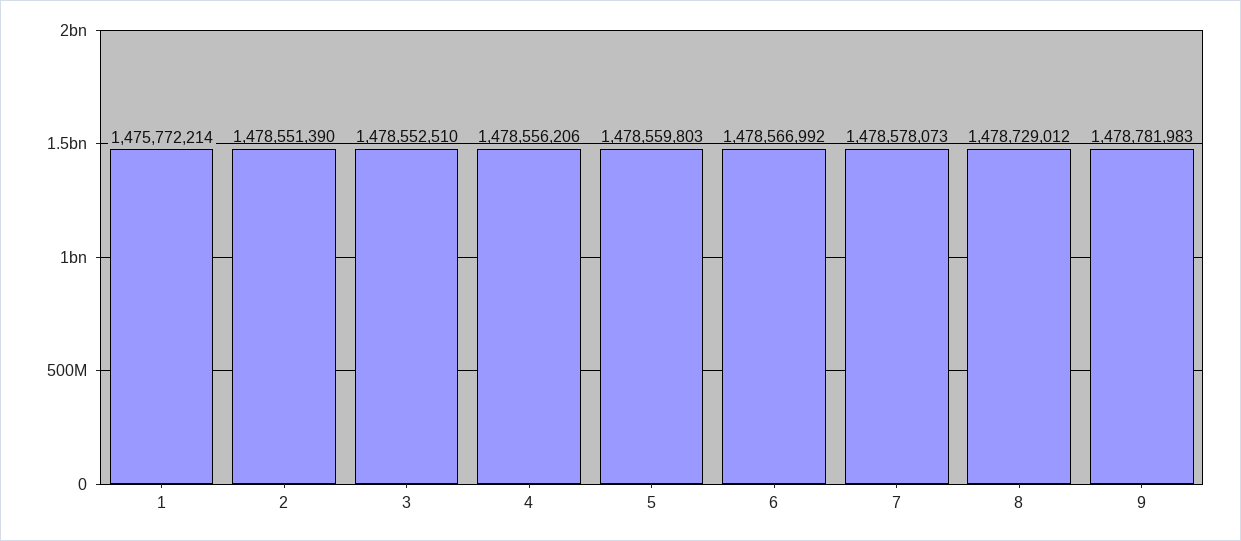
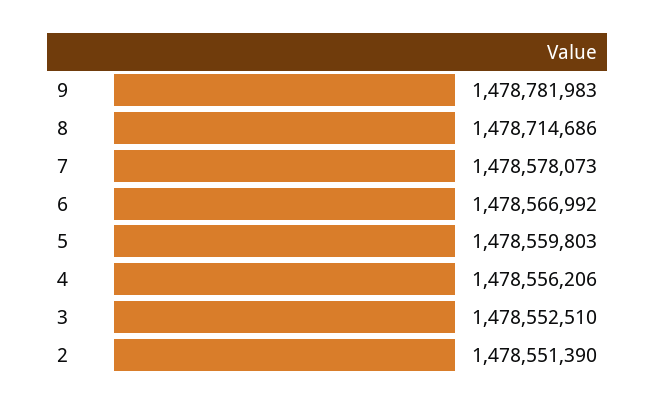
1: 1475772214 -> none
8: 1478729012 -> 1478714686

